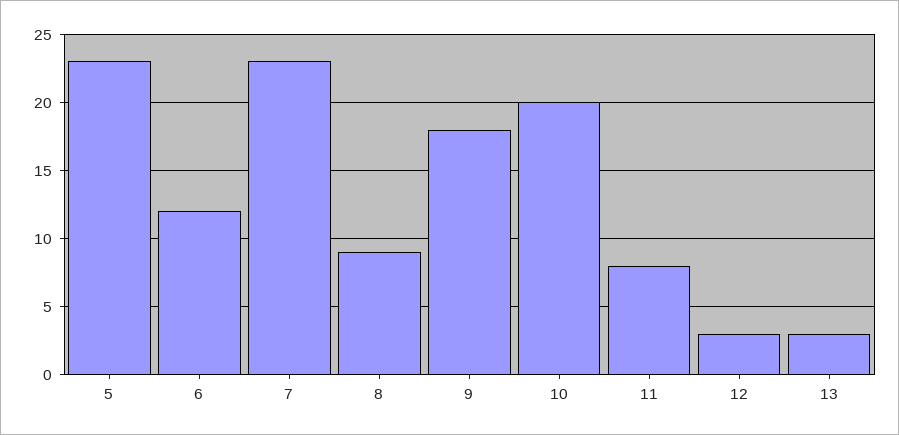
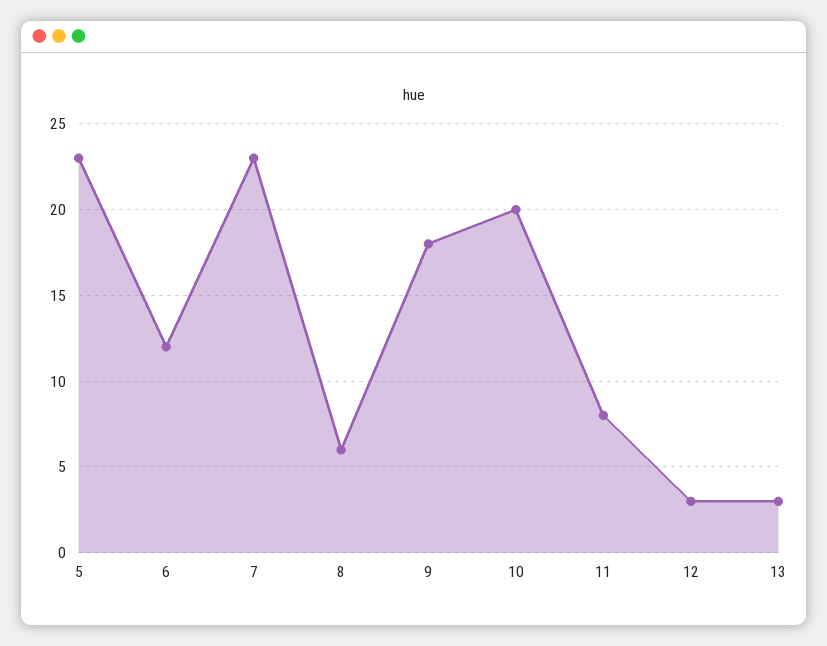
8: 9 -> 6

